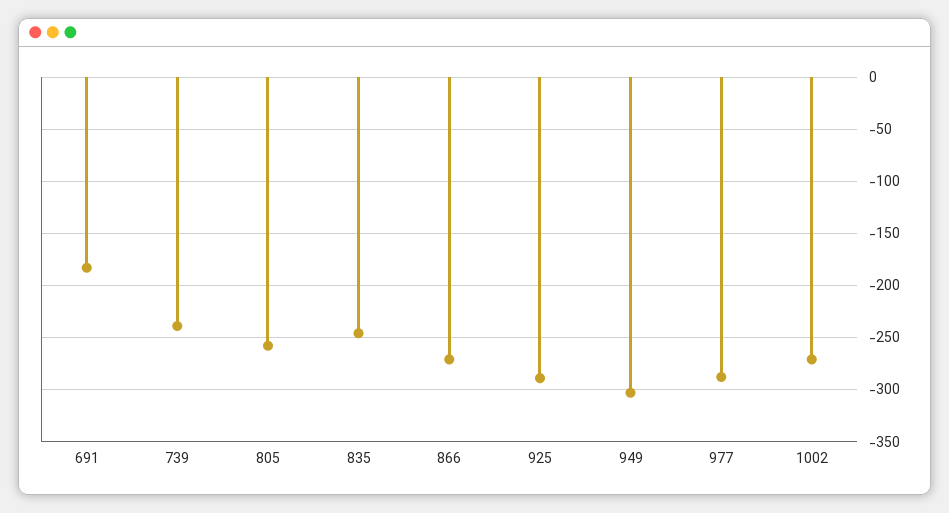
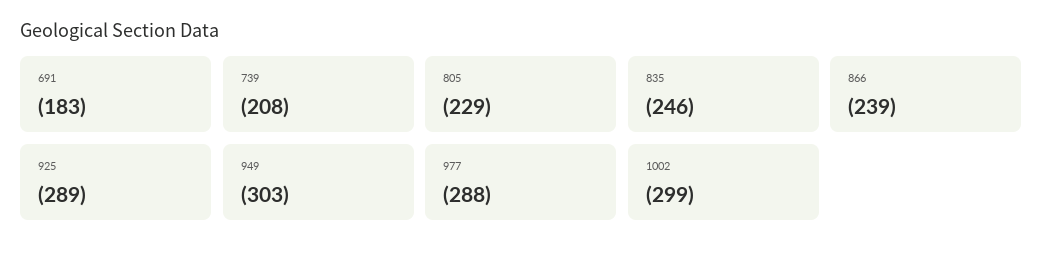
739: -240 -> -208
805: -260 -> -229
866: -270 -> -239
1002: -270 -> -299

